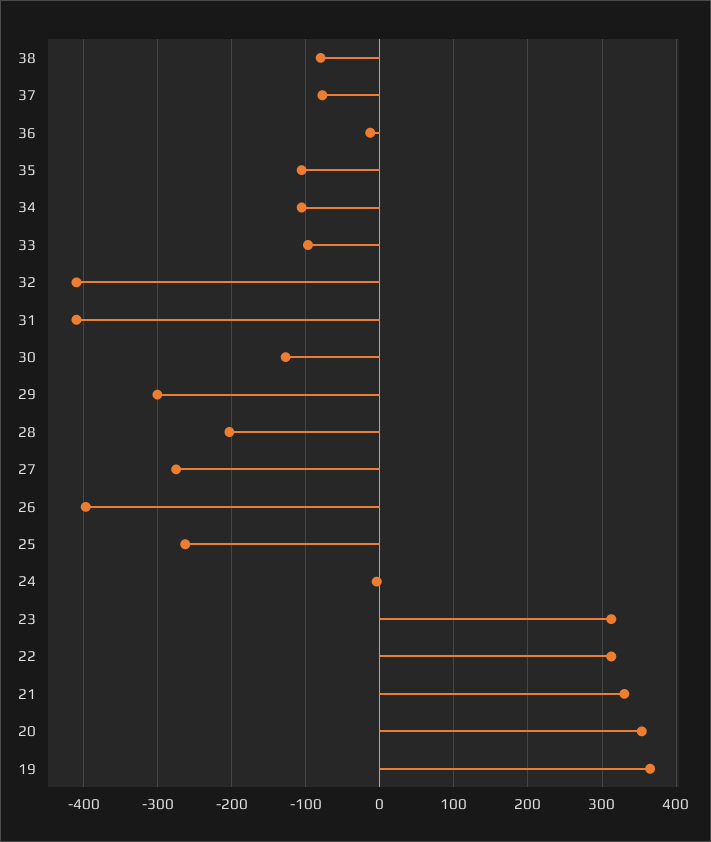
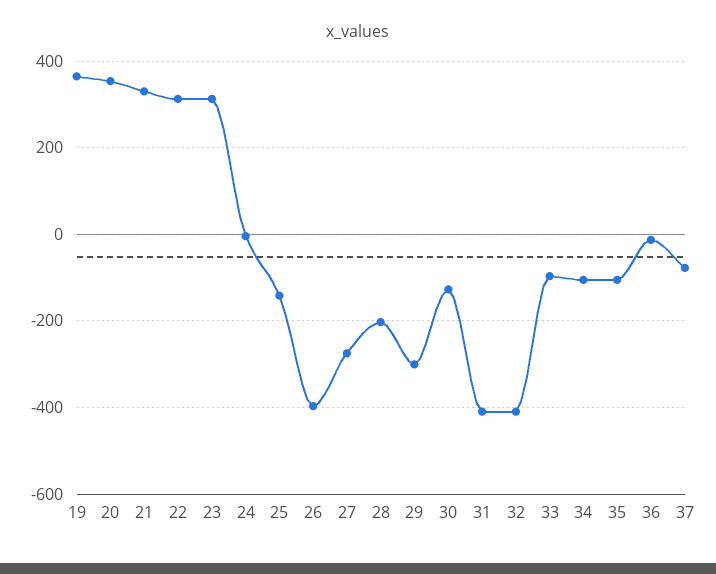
38: -80 -> none
25: -260 -> -140

